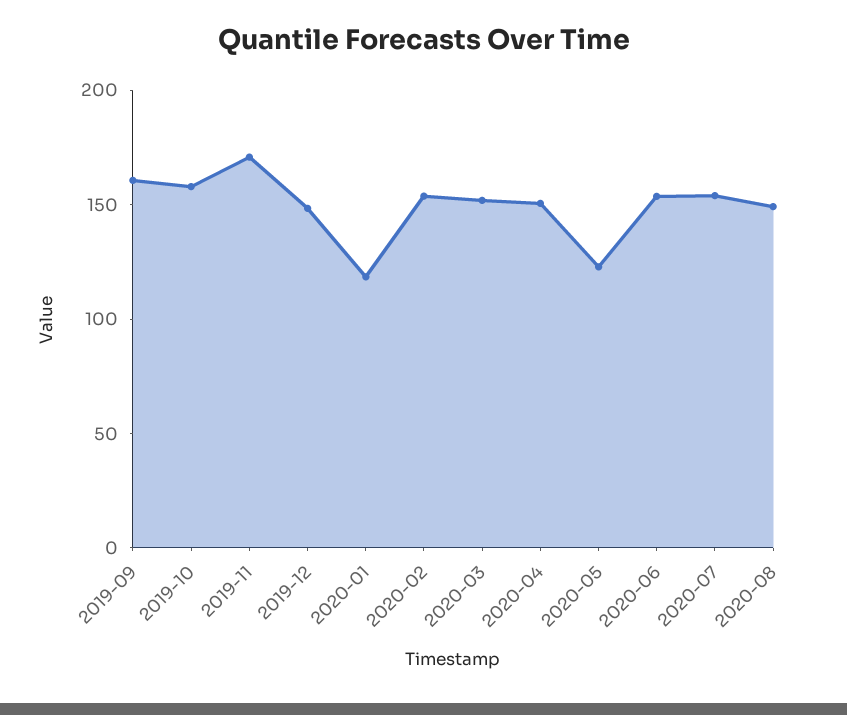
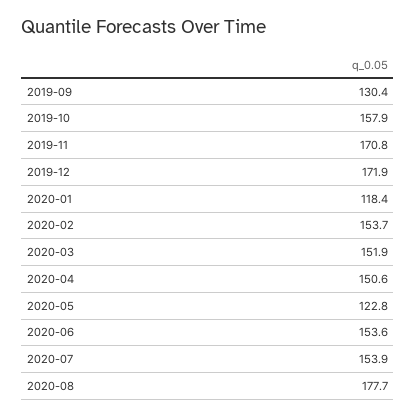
2019-09: 160 -> 130.4
2019-12: 150 -> 171.9
2020-08: 150 -> 177.7

